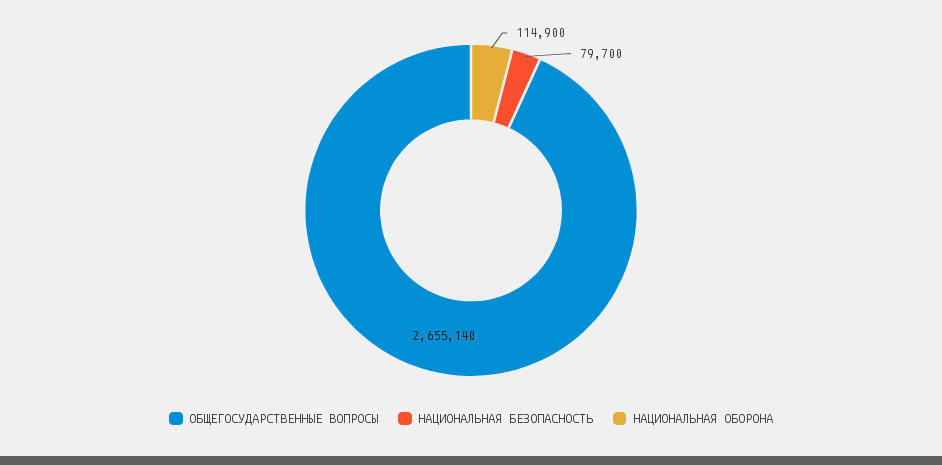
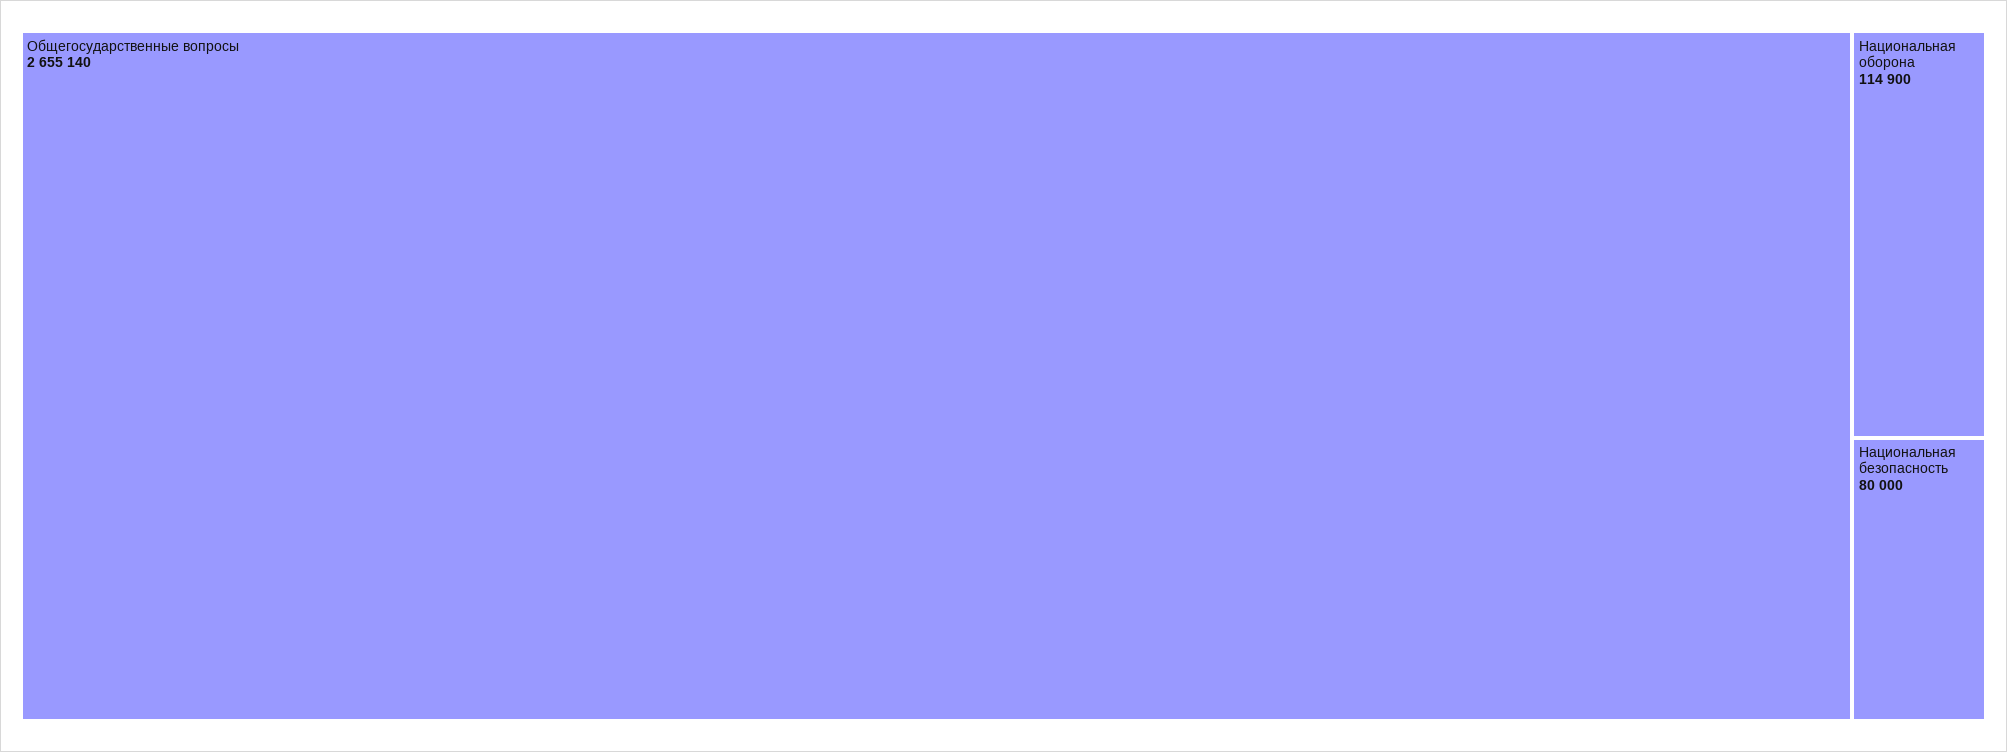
НАЦИОНАЛЬНАЯ БЕЗОПАСНОСТЬ: 79700 -> 80000

